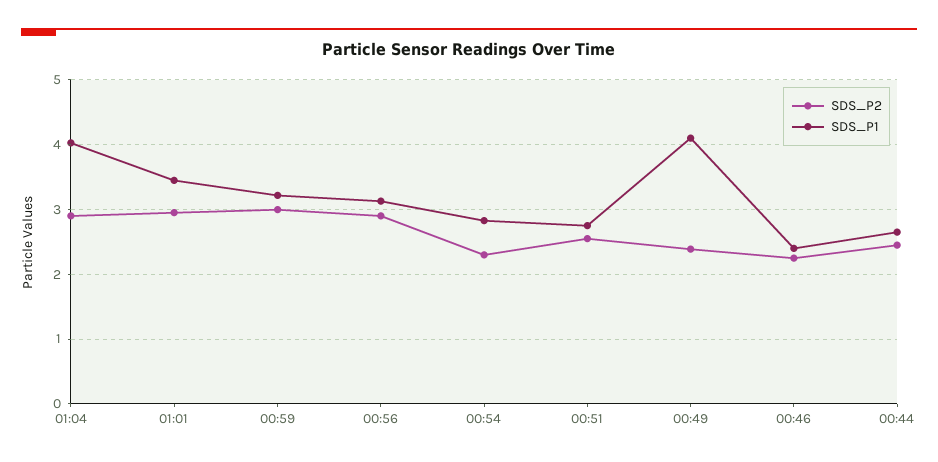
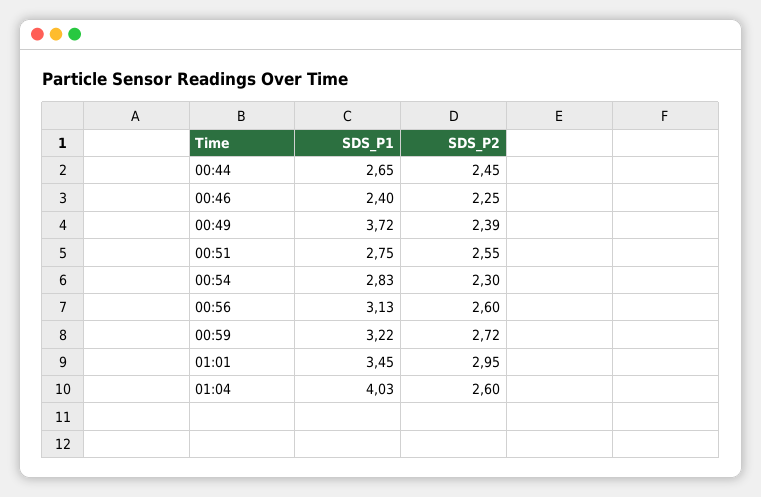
SDS_P2, 01:04: 2.9 -> 2.6
SDS_P2, 00:59: 3 -> 2.72
SDS_P2, 00:56: 2.9 -> 2.6
SDS_P1, 00:49: 4.1 -> 3.72

